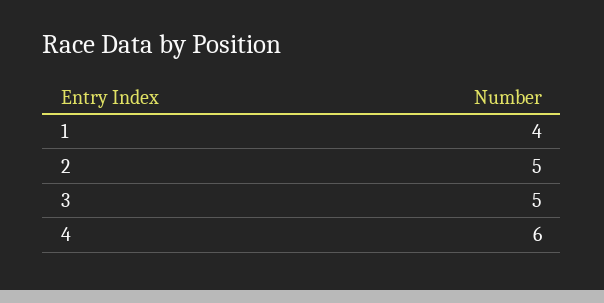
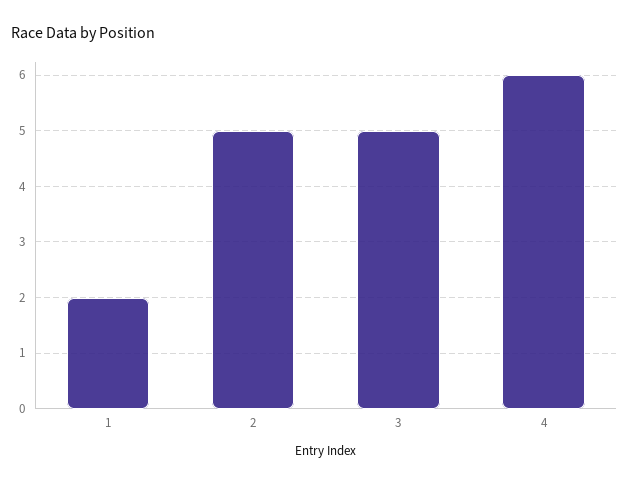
1: 4 -> 2

